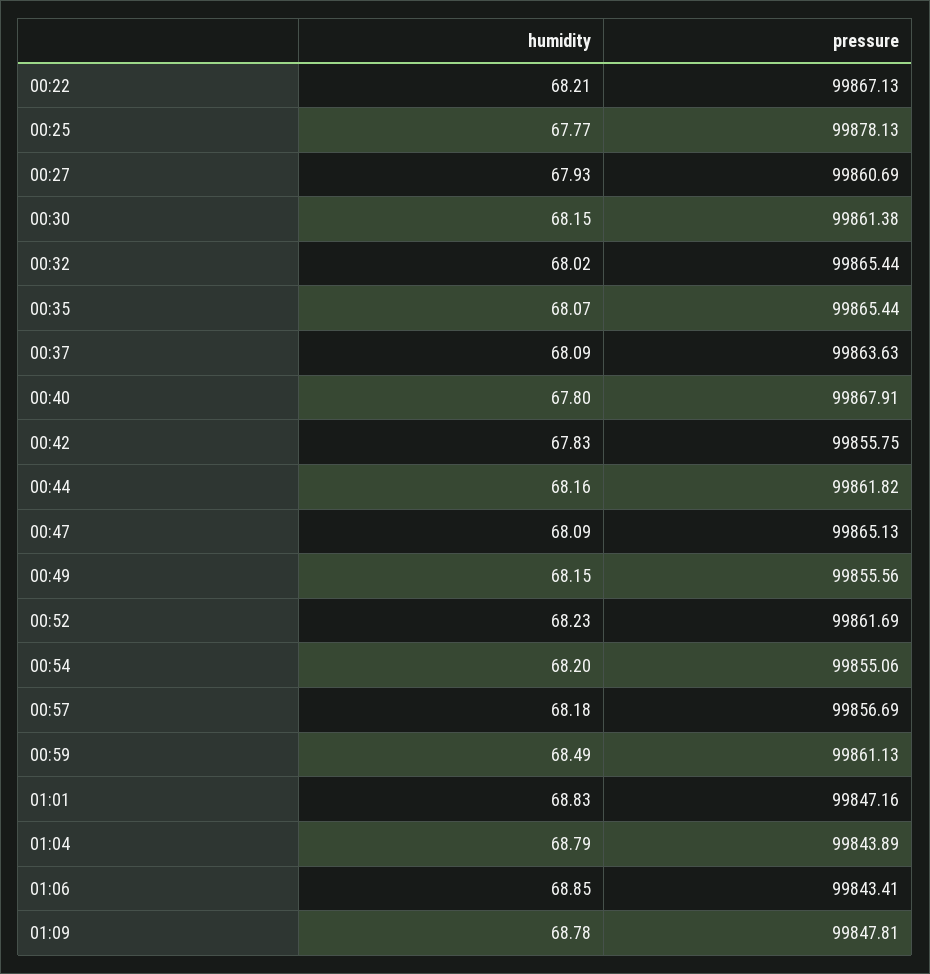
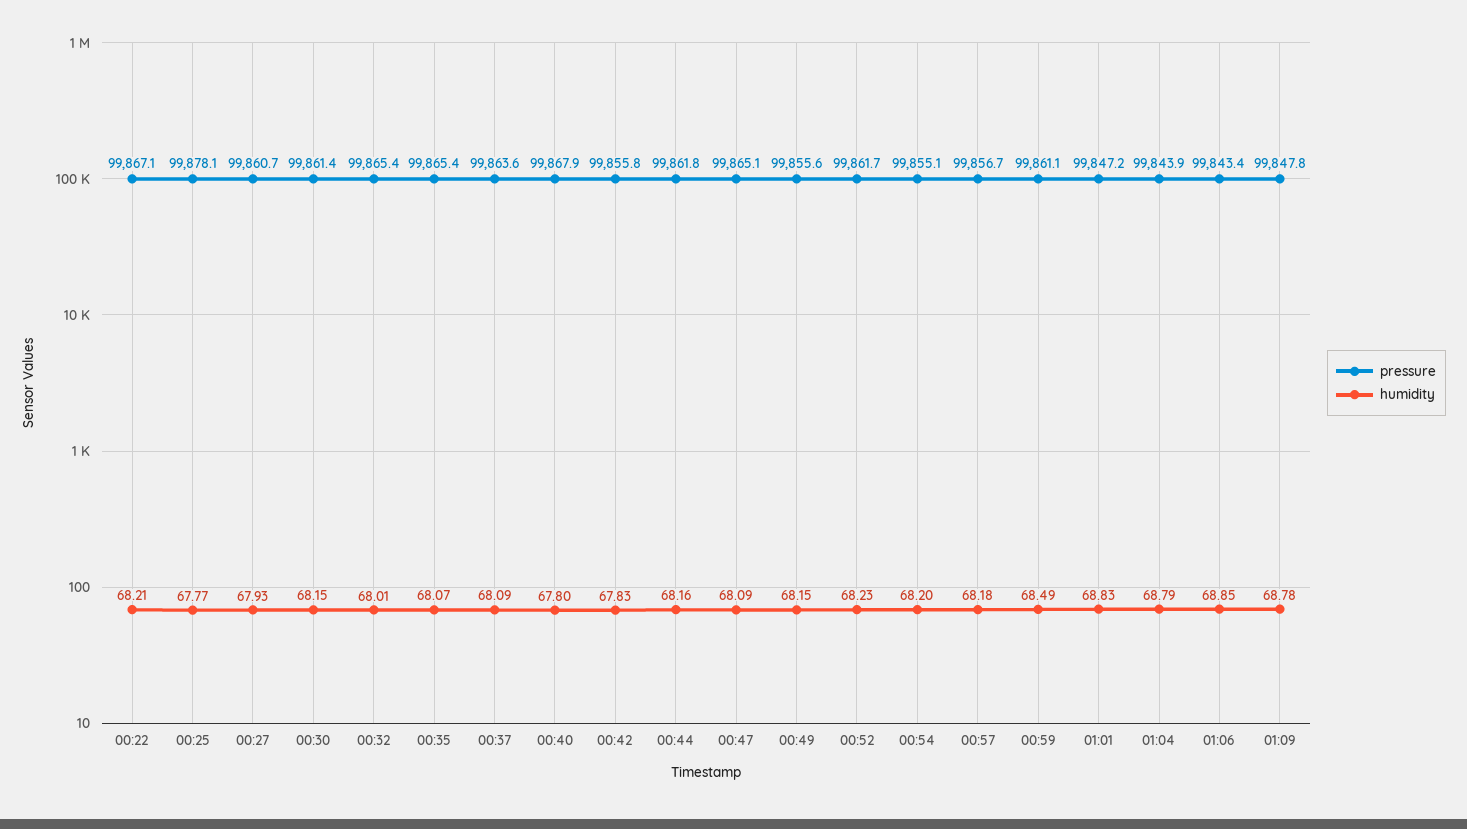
humidity, 00:32: 68.02 -> 68.01

